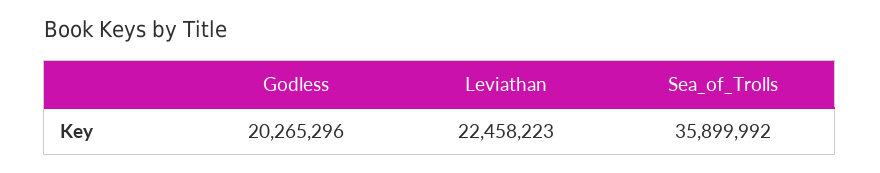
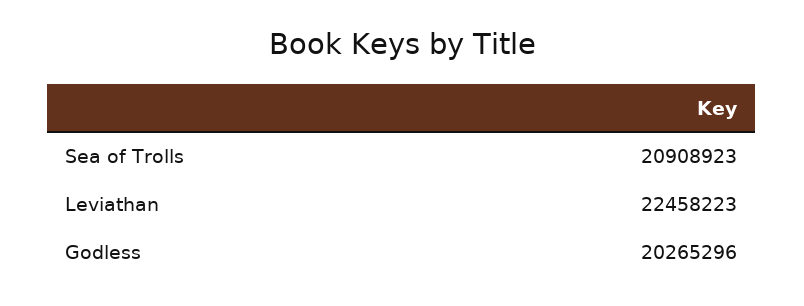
Sea_of_Trolls: 35899992 -> 20908923

